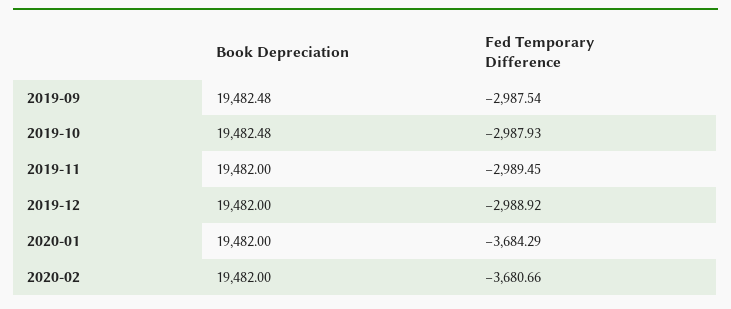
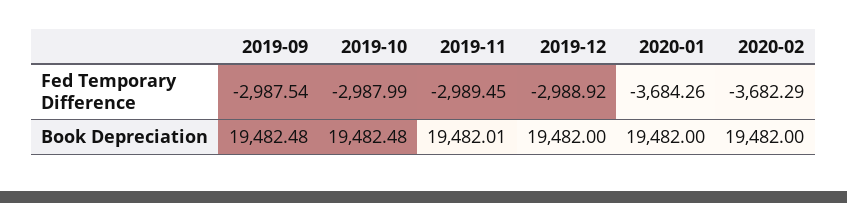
Fed Temporary Difference, 2019-10: -2987.93 -> -2987.99
Book Depreciation, 2019-11: 19482 -> 19482.01
Fed Temporary Difference, 2020-01: -3684.29 -> -3684.26
Fed Temporary Difference, 2020-02: -3680.66 -> -3682.29

